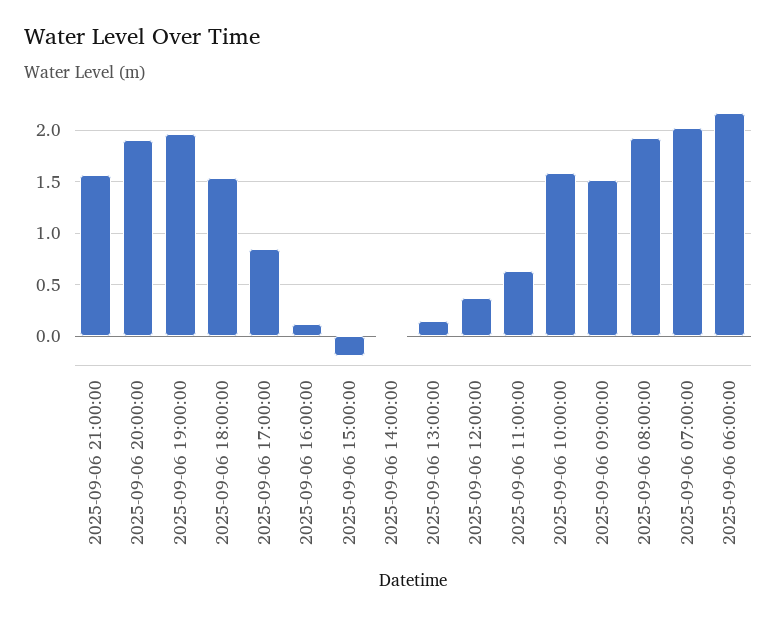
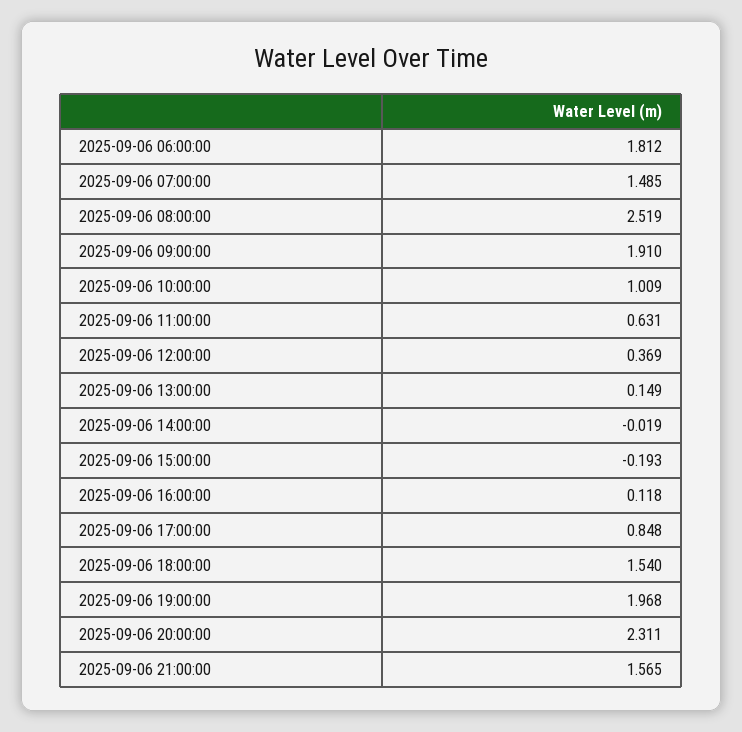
2025-09-06 20:00:00: 1.9 -> 2.311
2025-09-06 10:00:00: 1.6 -> 1.009
2025-09-06 09:00:00: 1.5 -> 1.91
2025-09-06 08:00:00: 1.9 -> 2.519
2025-09-06 07:00:00: 2 -> 1.485
2025-09-06 06:00:00: 2.2 -> 1.812

